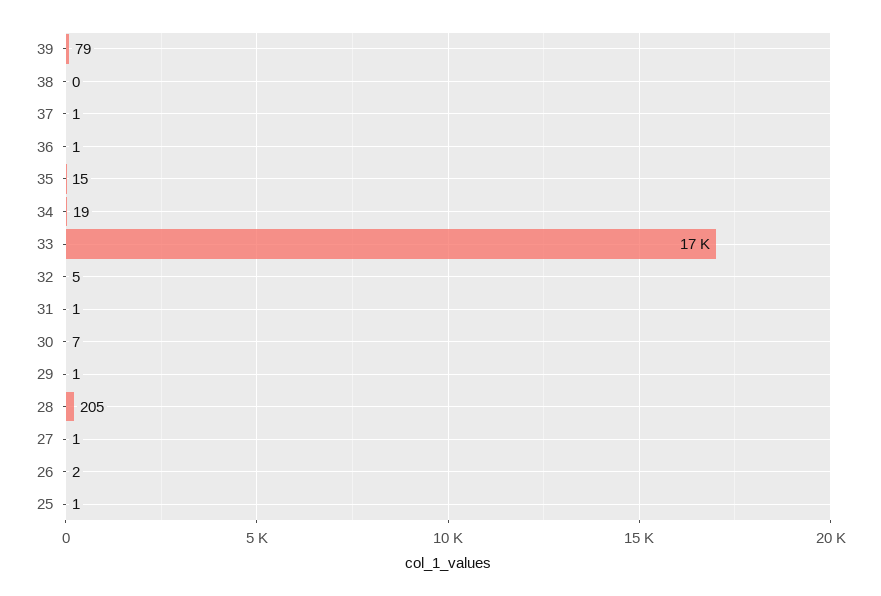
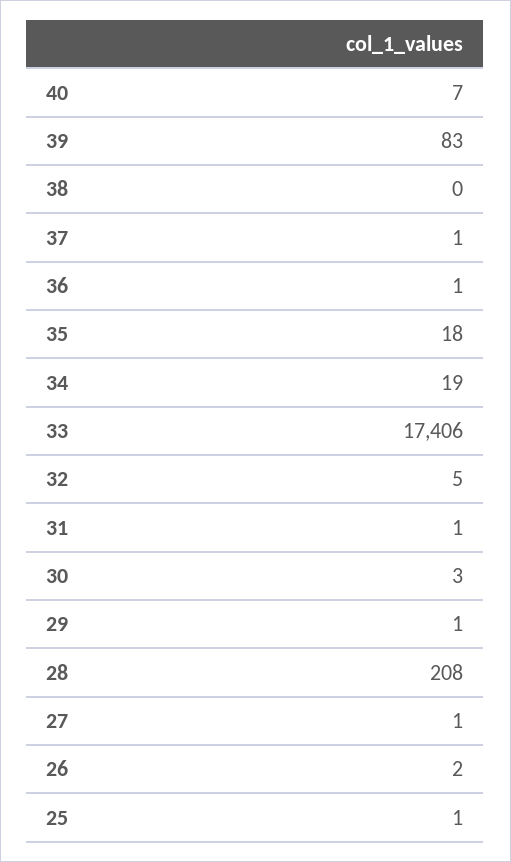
39: 79 -> 83
35: 15 -> 18
30: 7 -> 3
28: 205 -> 208
40: none -> 7

